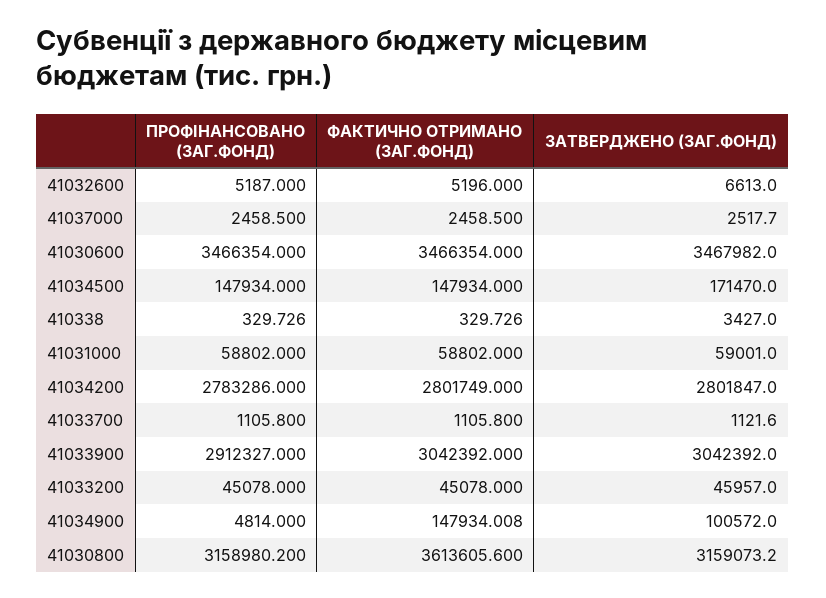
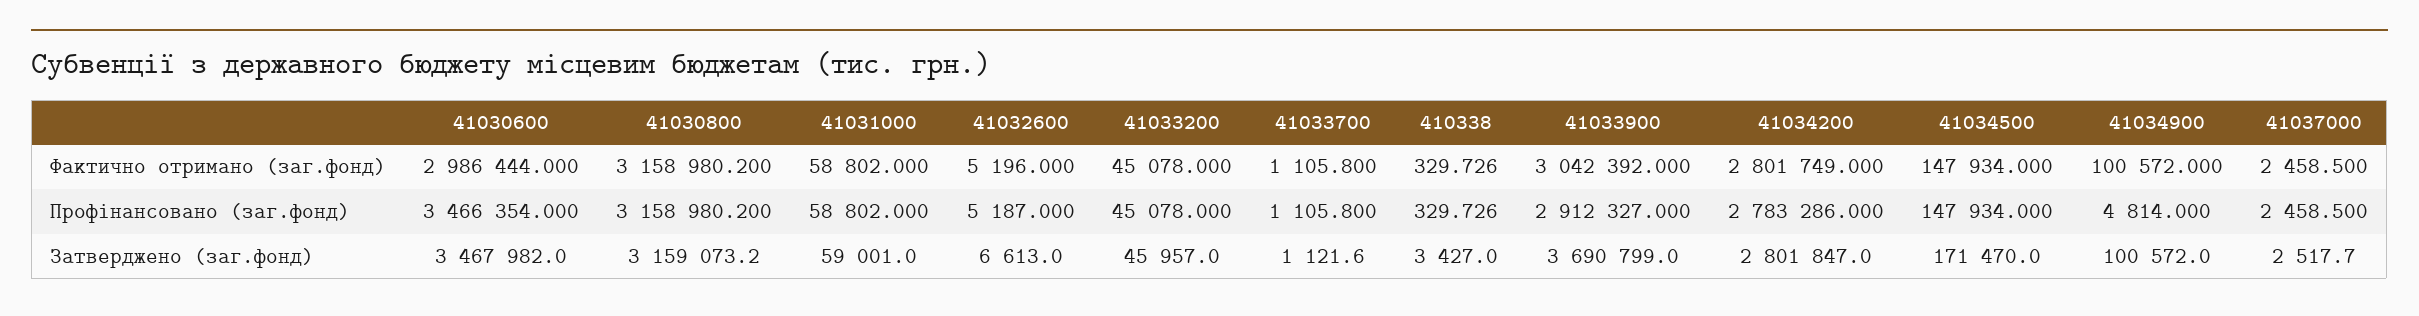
ФАКТИЧНО ОТРИМАНО (ЗАГ.ФОНД), 41030600: 3466354 -> 2986444
ЗАТВЕРДЖЕНО (ЗАГ.ФОНД), 41033900: 3042392 -> 3690799
ФАКТИЧНО ОТРИМАНО (ЗАГ.ФОНД), 41034900: 147934.008 -> 100572
ФАКТИЧНО ОТРИМАНО (ЗАГ.ФОНД), 41030800: 3613605.6 -> 3158980.2

